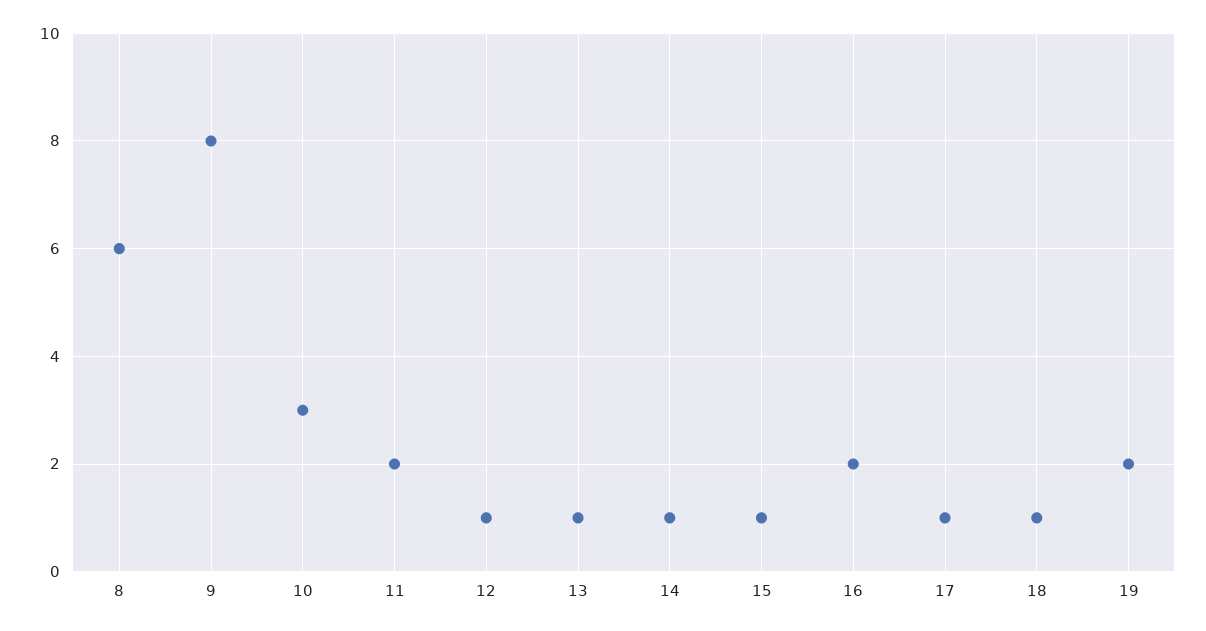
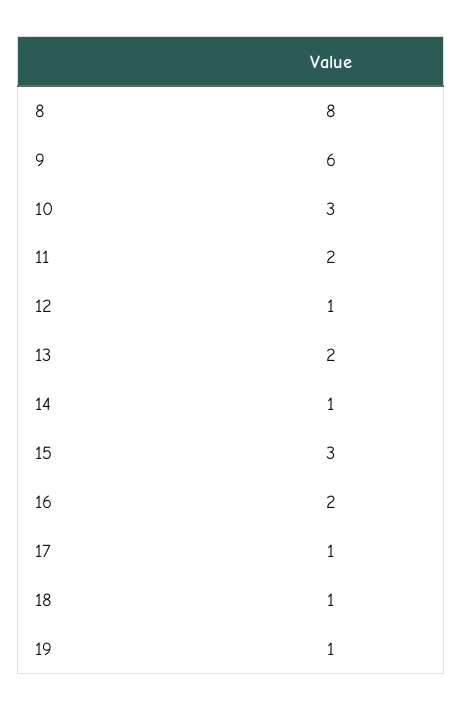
8: 6 -> 8
9: 8 -> 6
13: 1 -> 2
15: 1 -> 3
19: 2 -> 1

